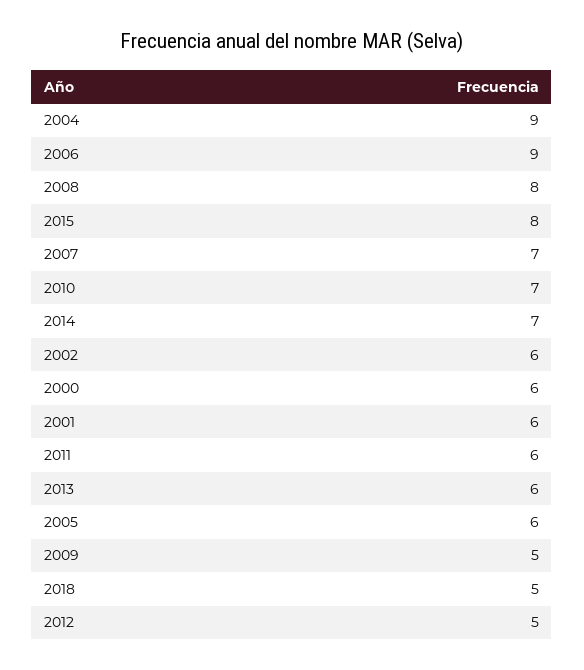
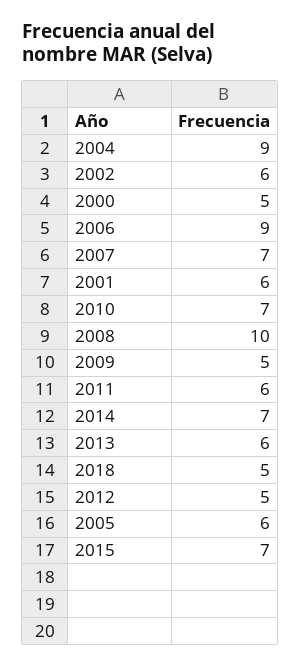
2008: 8 -> 10
2015: 8 -> 7
2000: 6 -> 5

